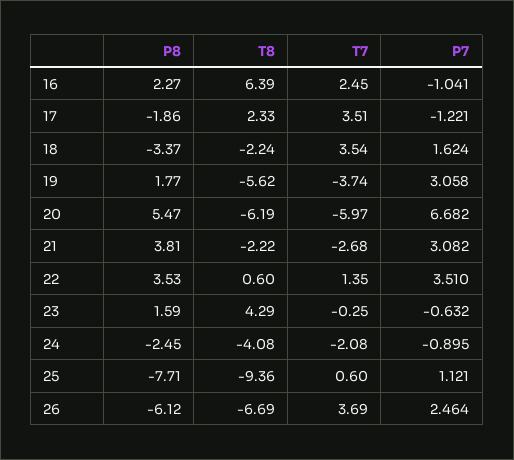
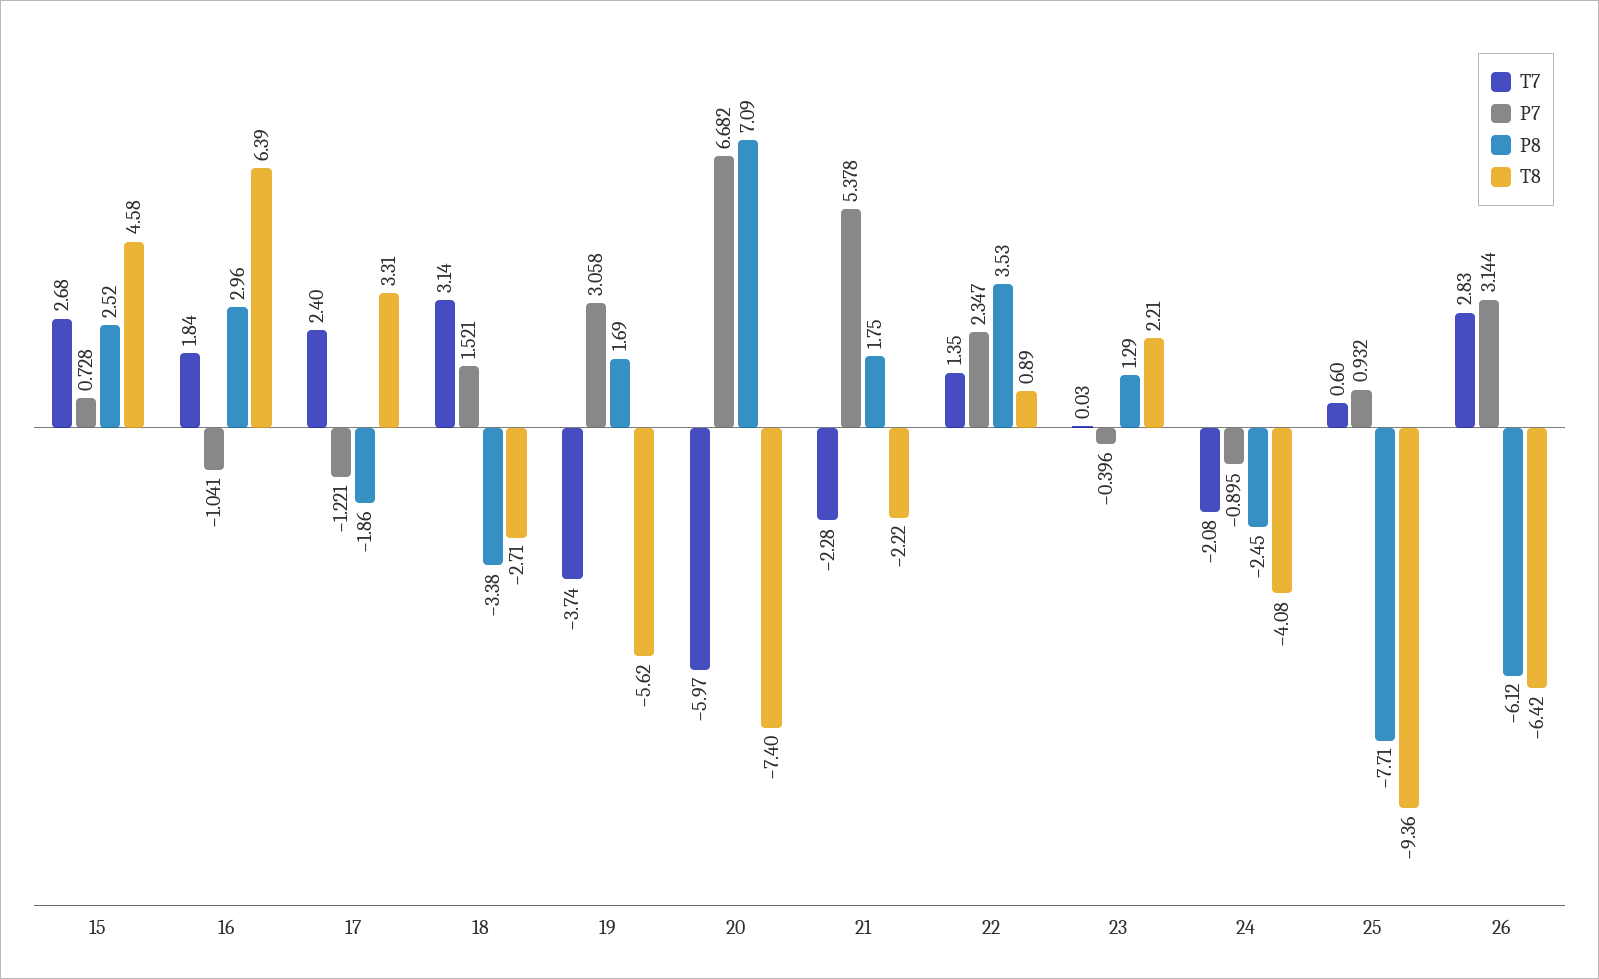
P8, 16: 2.27 -> 2.96
T7, 16: 2.45 -> 1.84
T8, 17: 2.33 -> 3.31
T7, 17: 3.51 -> 2.4
P8, 18: -3.37 -> -3.38
T8, 18: -2.24 -> -2.71
T7, 18: 3.54 -> 3.14
P7, 18: 1.624 -> 1.521
P8, 19: 1.77 -> 1.69
P8, 20: 5.47 -> 7.09
T8, 20: -6.19 -> -7.4
P8, 21: 3.81 -> 1.75
T7, 21: -2.68 -> -2.28
P7, 21: 3.082 -> 5.378
T8, 22: 0.6 -> 0.89
P7, 22: 3.51 -> 2.347
P8, 23: 1.59 -> 1.29
T8, 23: 4.29 -> 2.21
T7, 23: -0.25 -> 0.03
P7, 23: -0.632 -> -0.396
P7, 25: 1.121 -> 0.932
T8, 26: -6.69 -> -6.42
T7, 26: 3.69 -> 2.83
P7, 26: 2.464 -> 3.144
T7, 15: none -> 2.68
P7, 15: none -> 0.728
P8, 15: none -> 2.52
T8, 15: none -> 4.58

